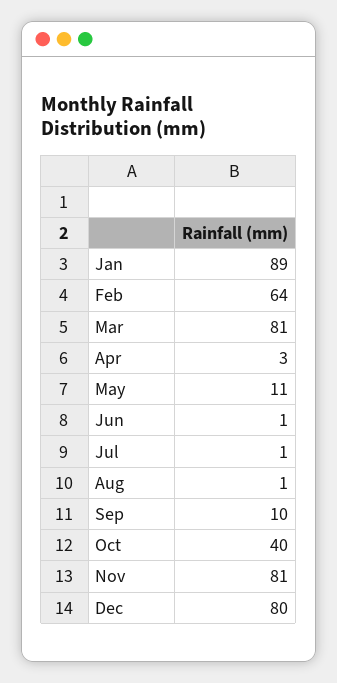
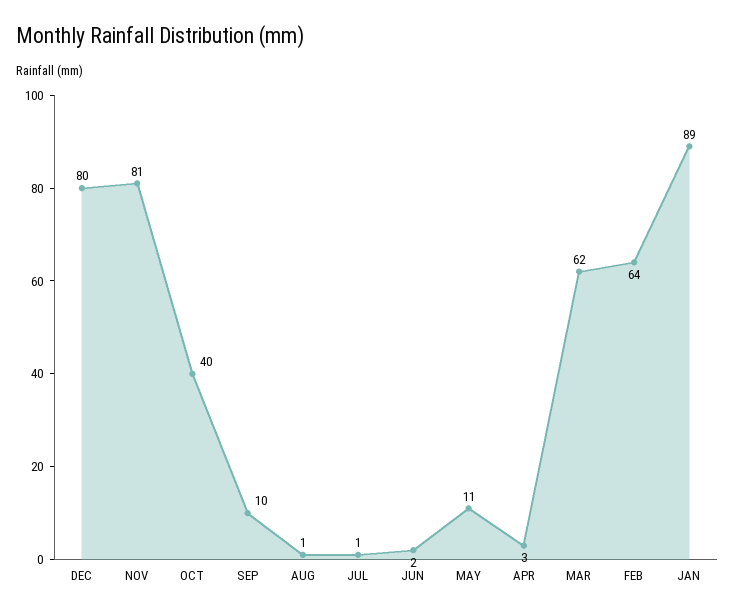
Mar: 81 -> 62
Jun: 1 -> 2

